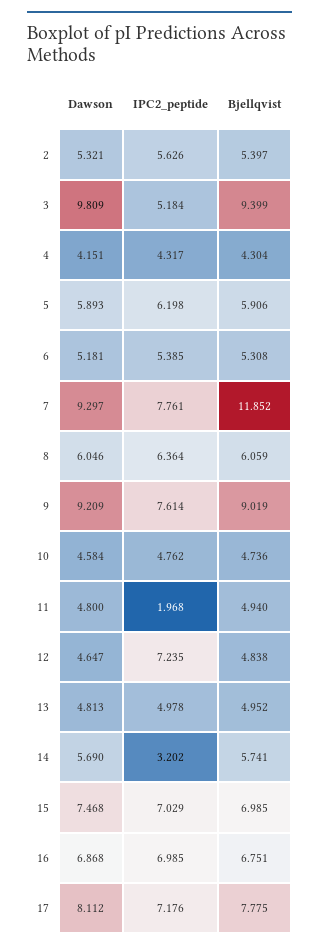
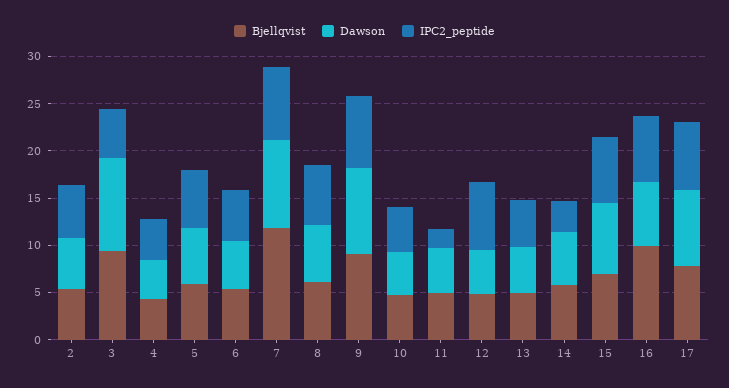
Bjellqvist, 16: 6.751 -> 10

